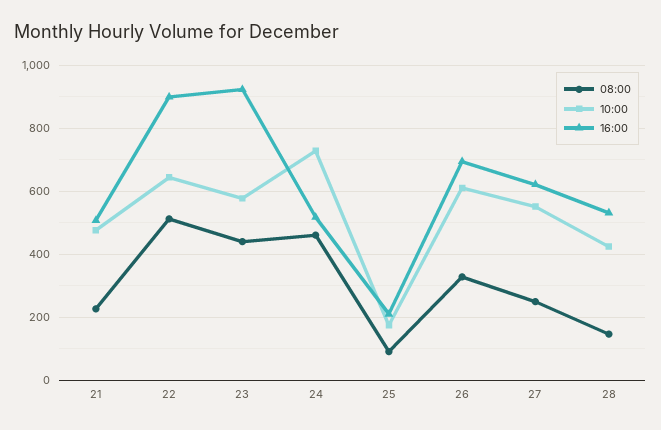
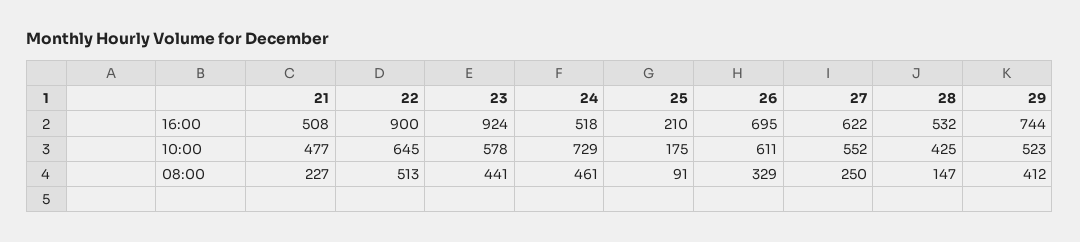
16:00, 29: none -> 744
10:00, 29: none -> 523
08:00, 29: none -> 412

